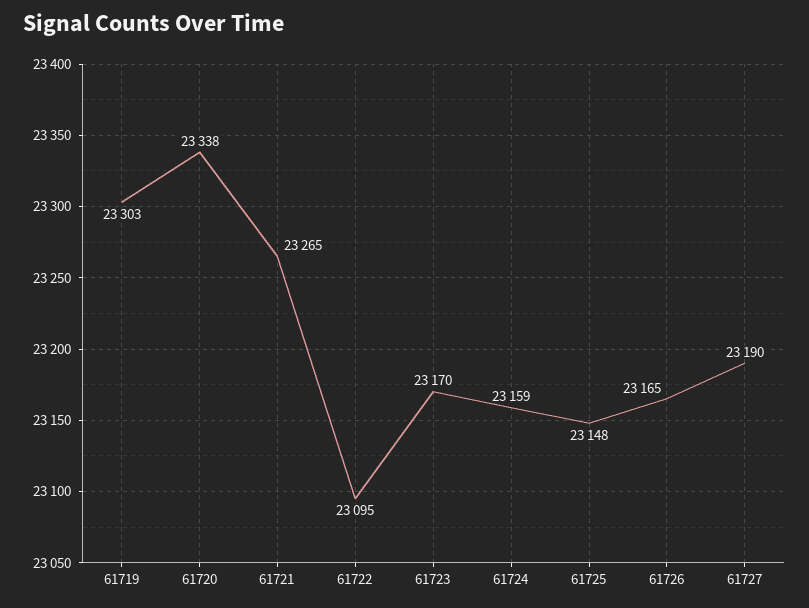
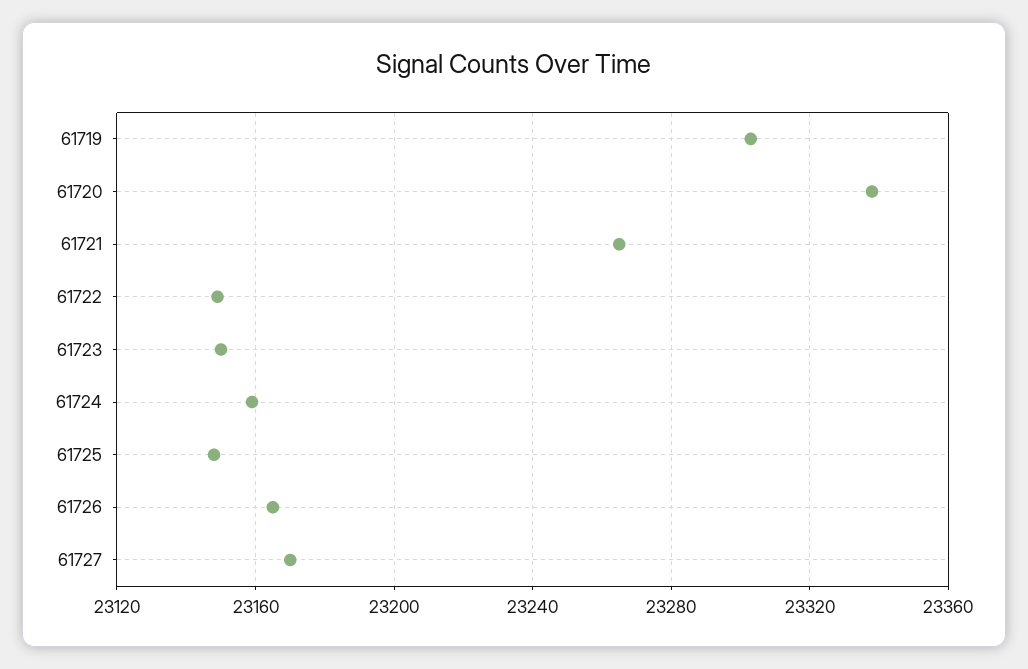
61722: 23095 -> 23150
61723: 23170 -> 23150
61727: 23190 -> 23170

